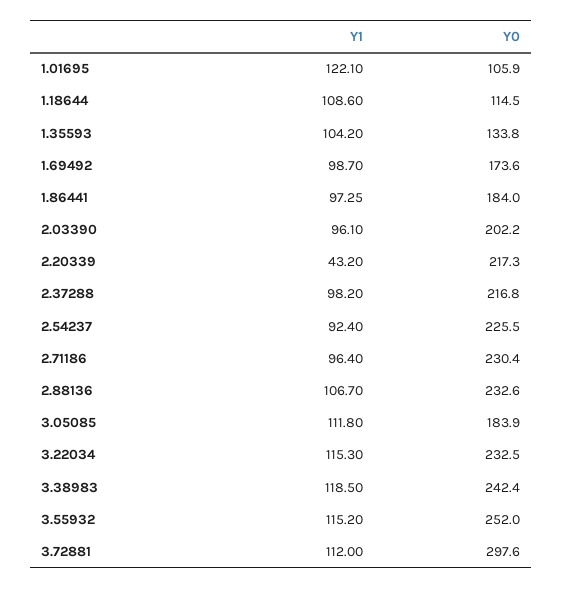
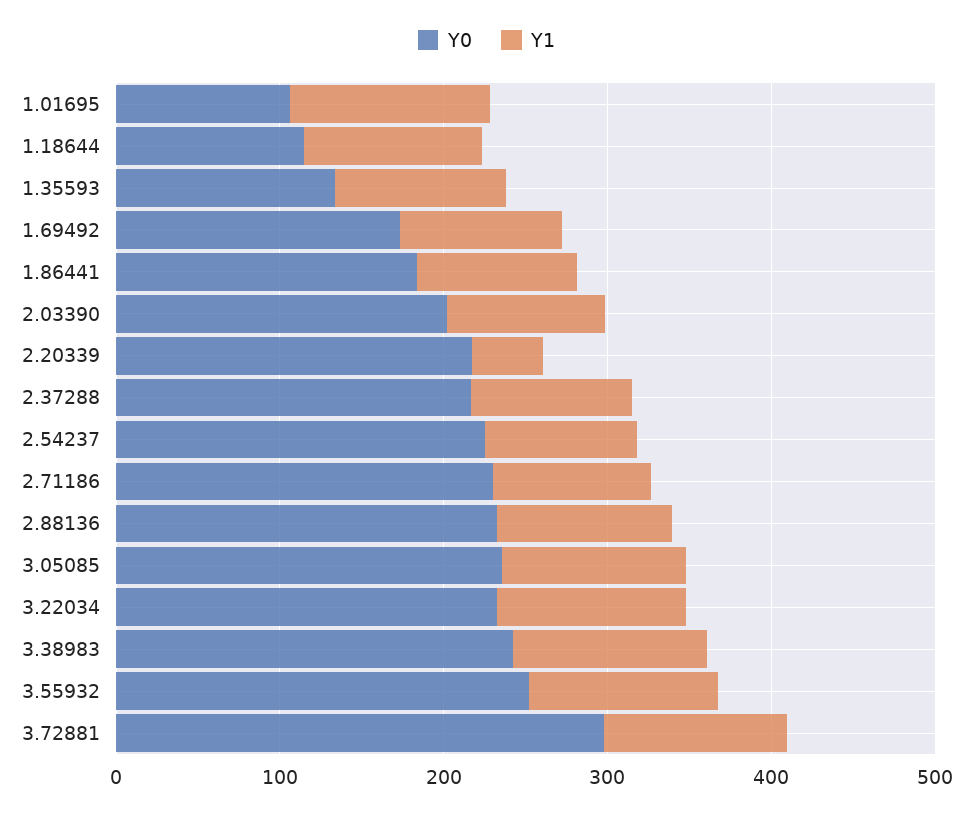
Y0, 3.05085: 183.9 -> 240

